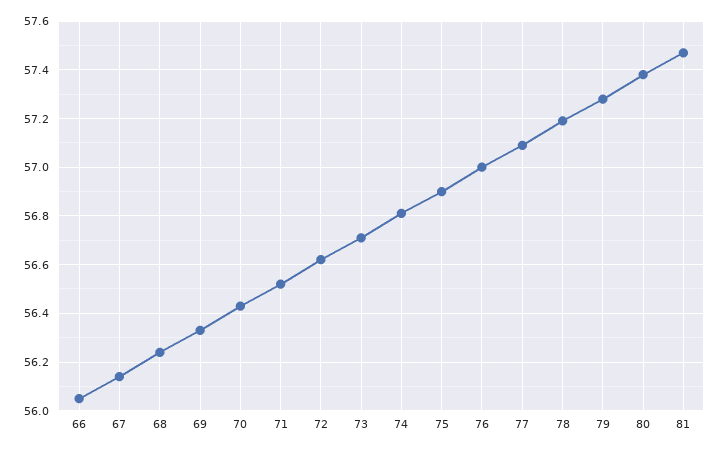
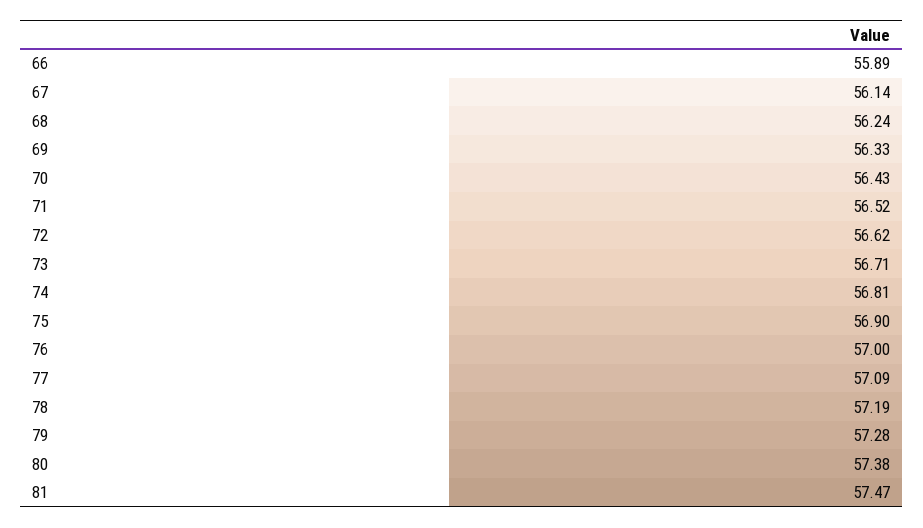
66: 56.05 -> 55.89

